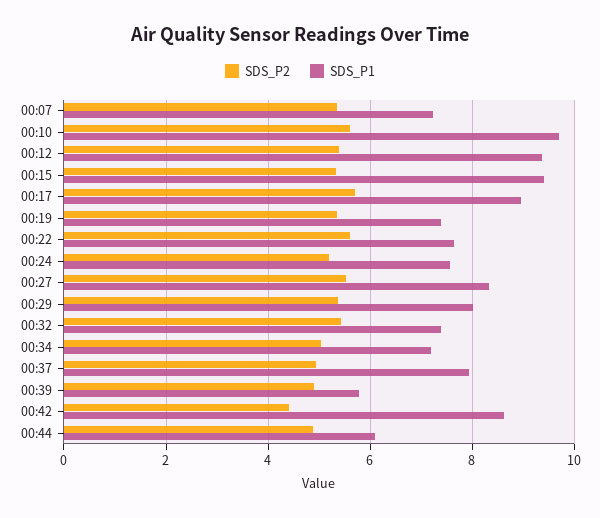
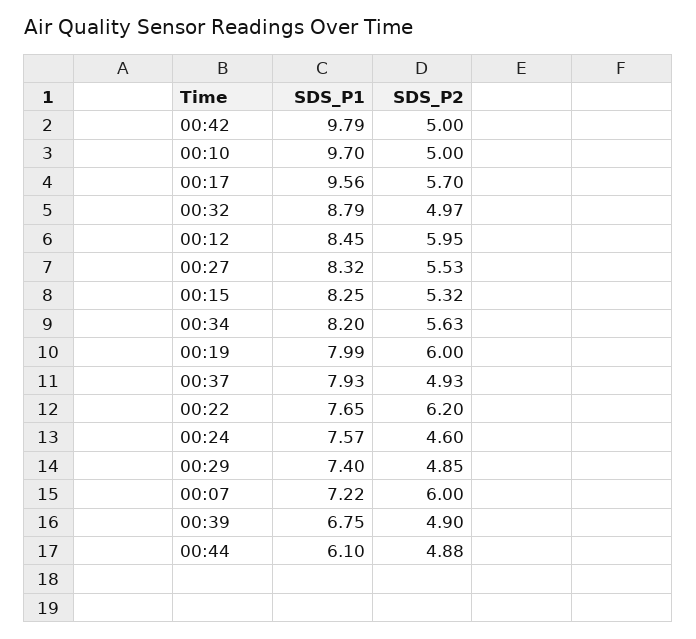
SDS_P2, 00:07: 5.4 -> 6
SDS_P2, 00:10: 5.6 -> 5
SDS_P2, 00:12: 5.4 -> 5.95
SDS_P1, 00:12: 9.4 -> 8.45
SDS_P1, 00:15: 9.4 -> 8.25
SDS_P1, 00:17: 9 -> 9.56
SDS_P2, 00:19: 5.4 -> 6
SDS_P1, 00:19: 7.4 -> 7.99
SDS_P2, 00:22: 5.6 -> 6.2
SDS_P2, 00:24: 5.2 -> 4.6
SDS_P2, 00:29: 5.4 -> 4.85
SDS_P1, 00:29: 8 -> 7.4
SDS_P2, 00:32: 5.4 -> 4.97
SDS_P1, 00:32: 7.4 -> 8.79
SDS_P2, 00:34: 5 -> 5.63
SDS_P1, 00:34: 7.2 -> 8.2
SDS_P1, 00:39: 5.8 -> 6.75
SDS_P2, 00:42: 4.4 -> 5
SDS_P1, 00:42: 8.6 -> 9.79

